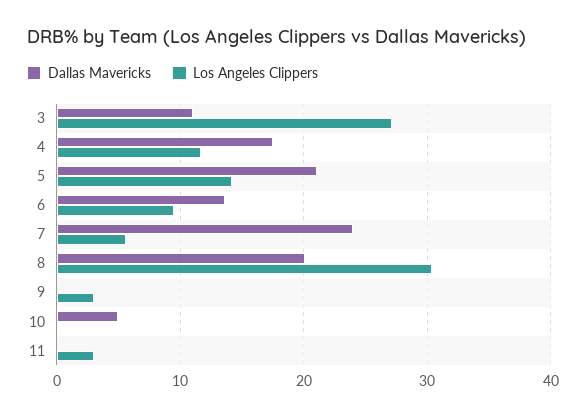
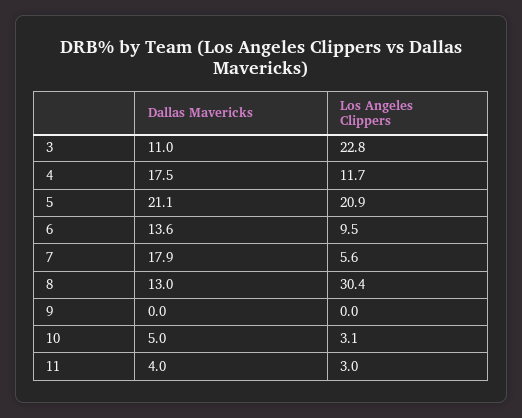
Los Angeles Clippers, 3: 27 -> 22.8
Los Angeles Clippers, 5: 14 -> 20.9
Dallas Mavericks, 7: 24 -> 17.9
Dallas Mavericks, 8: 20 -> 13
Los Angeles Clippers, 9: 3 -> 0
Los Angeles Clippers, 10: 0 -> 3.1
Dallas Mavericks, 11: 0 -> 4

